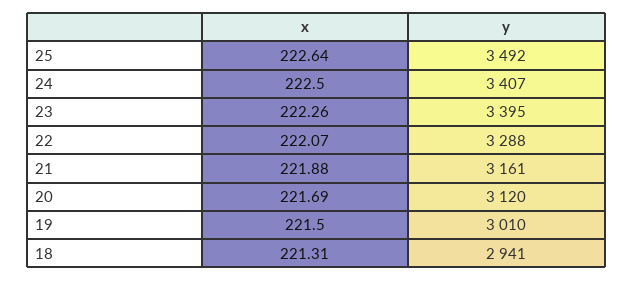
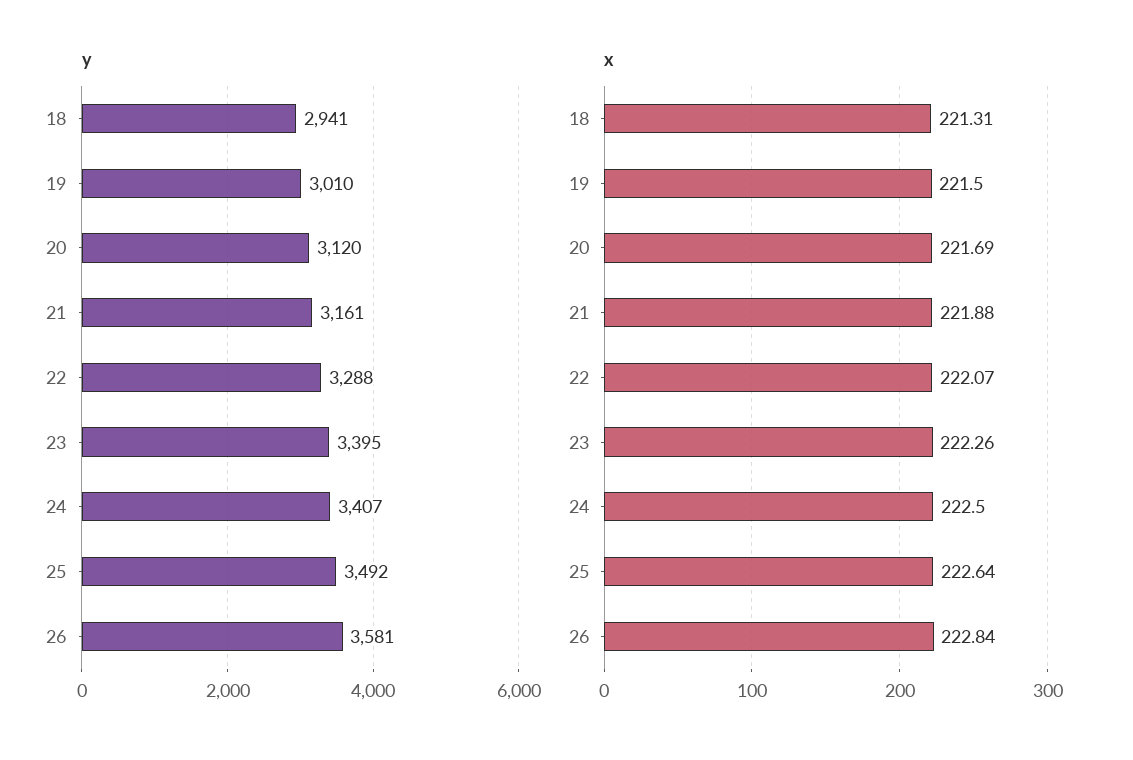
y, 26: none -> 3581
x, 26: none -> 222.84

